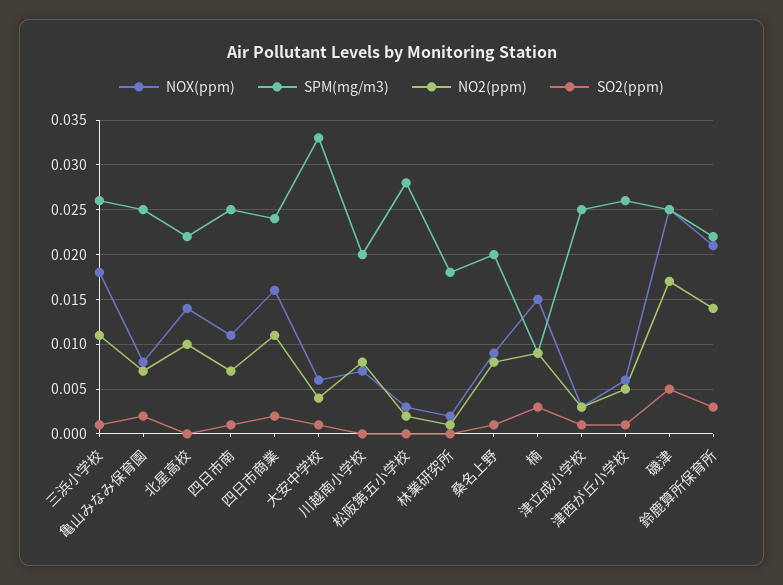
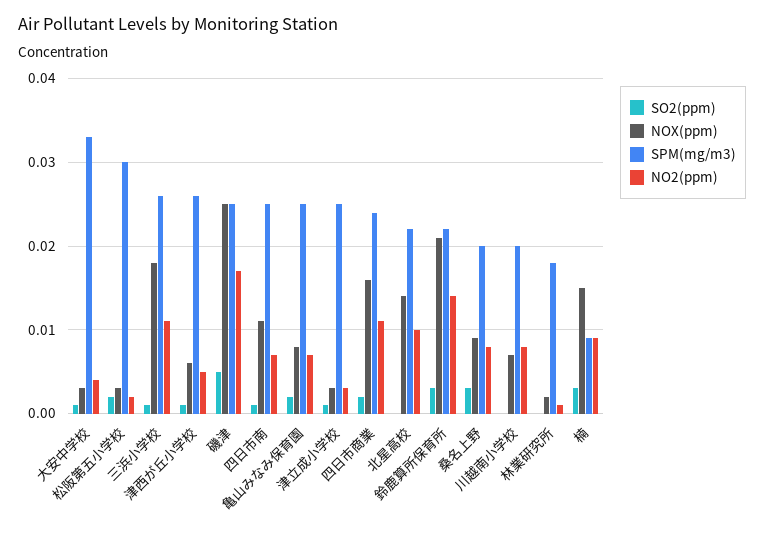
NOX(ppm), 大安中学校: 0.006 -> 0.003
SPM(mg/m3), 松阪第五小学校: 0.028 -> 0.03
SO2(ppm), 松阪第五小学校: 0 -> 0.002
SO2(ppm), 桑名上野: 0.001 -> 0.003

